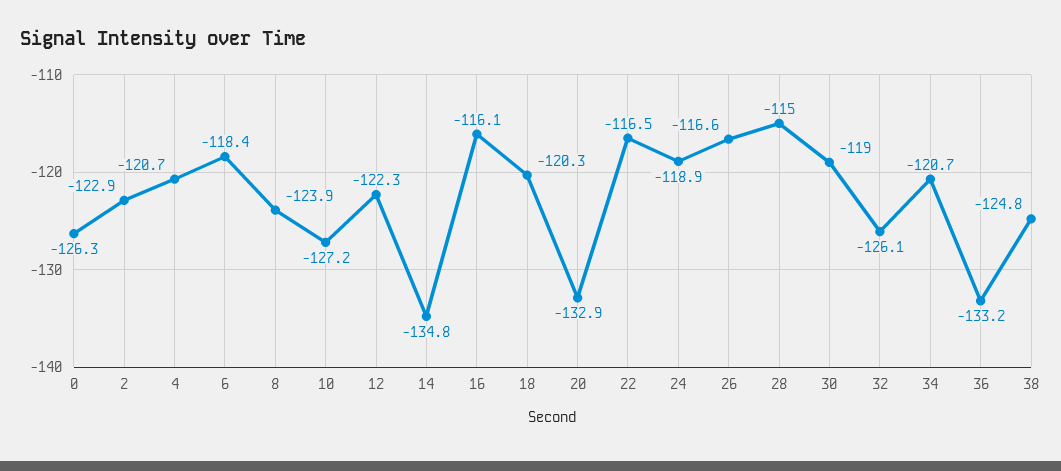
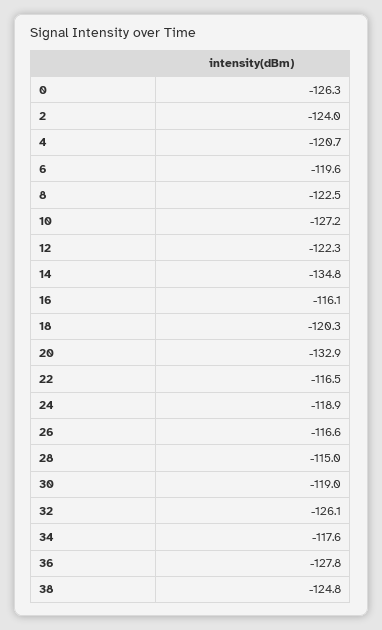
2: -122.9 -> -124
6: -118.4 -> -119.6
8: -123.9 -> -122.5
34: -120.7 -> -117.6
36: -133.2 -> -127.8

